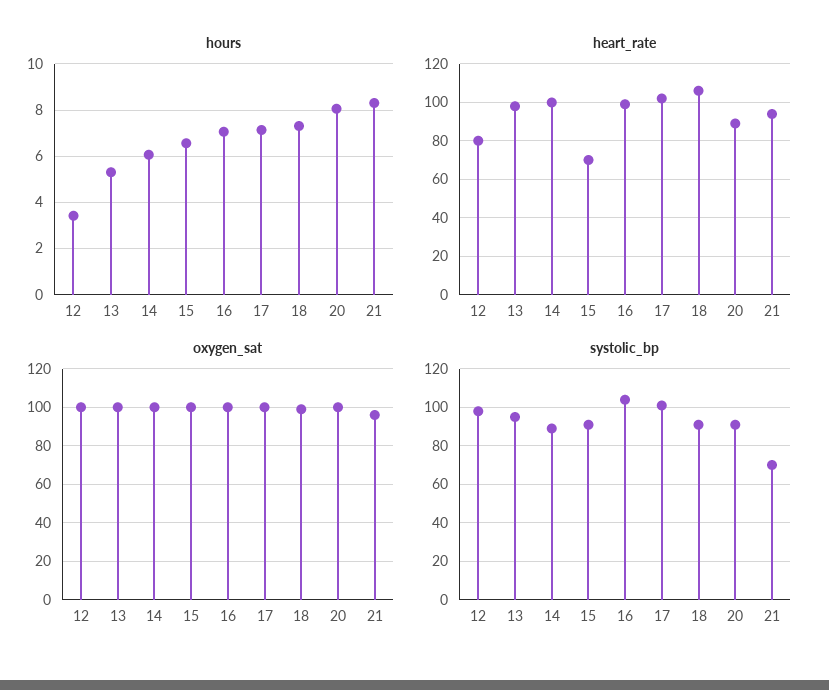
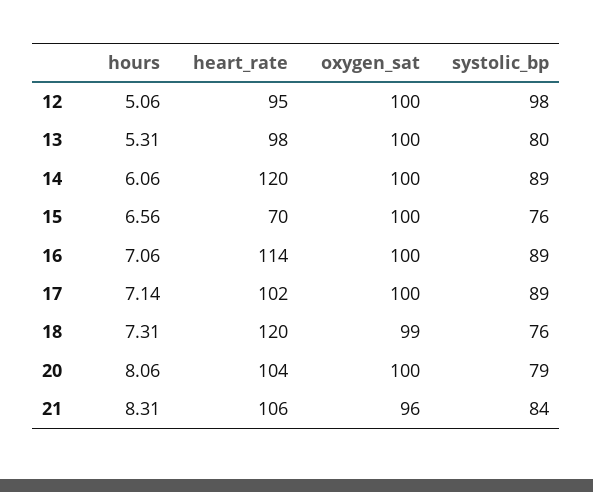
hours, 12: 3.5 -> 5.06
heart_rate, 12: 80 -> 95
heart_rate, 14: 100 -> 120
heart_rate, 16: 100 -> 114
heart_rate, 18: 105 -> 120
heart_rate, 20: 90 -> 104
heart_rate, 21: 95 -> 106
systolic_bp, 13: 95 -> 80
systolic_bp, 15: 90 -> 76
systolic_bp, 16: 105 -> 89
systolic_bp, 17: 100 -> 89
systolic_bp, 18: 90 -> 76
systolic_bp, 20: 90 -> 79
systolic_bp, 21: 70 -> 84

